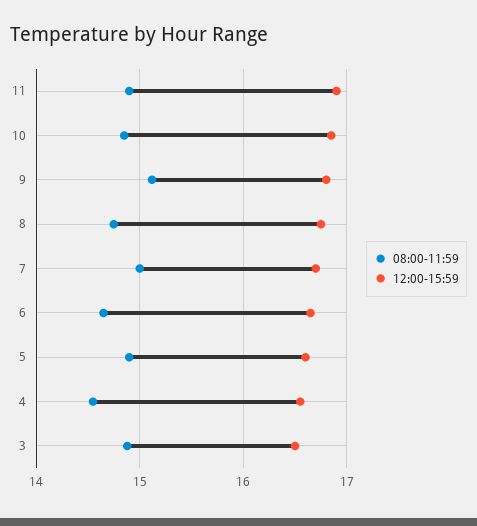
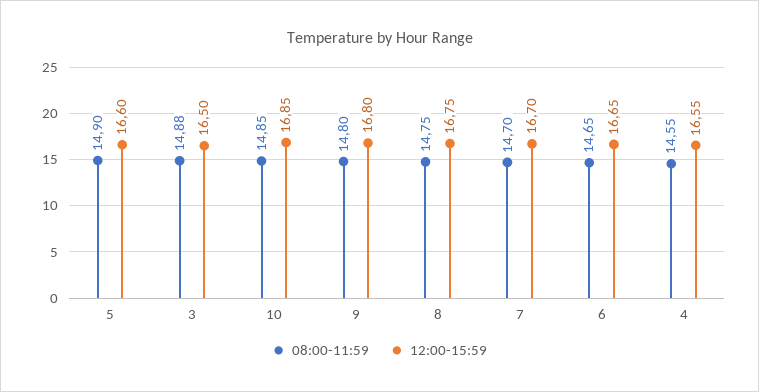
08:00-11:59, 11: 14.9 -> none
12:00-15:59, 11: 16.9 -> none
08:00-11:59, 9: 15.1 -> 14.8
08:00-11:59, 7: 15 -> 14.7

